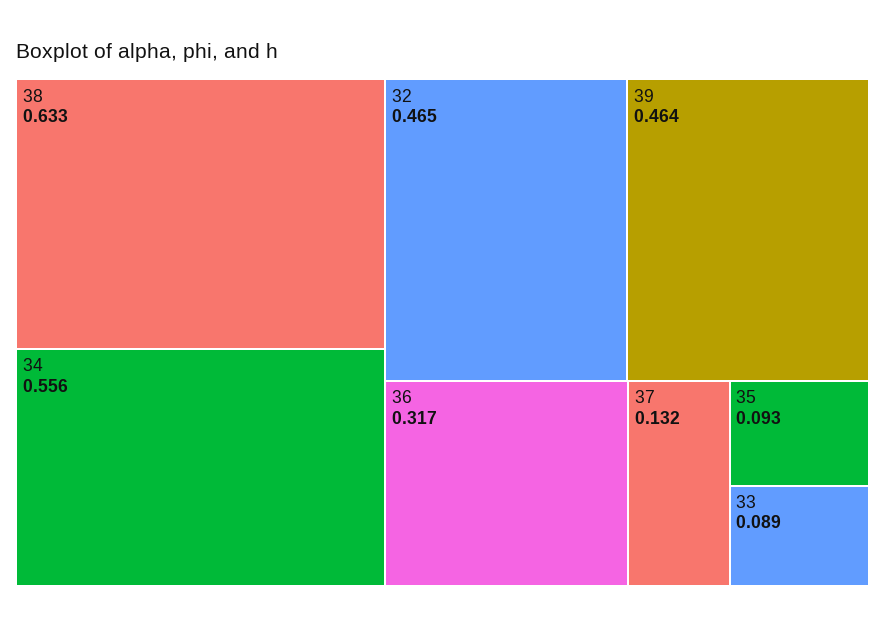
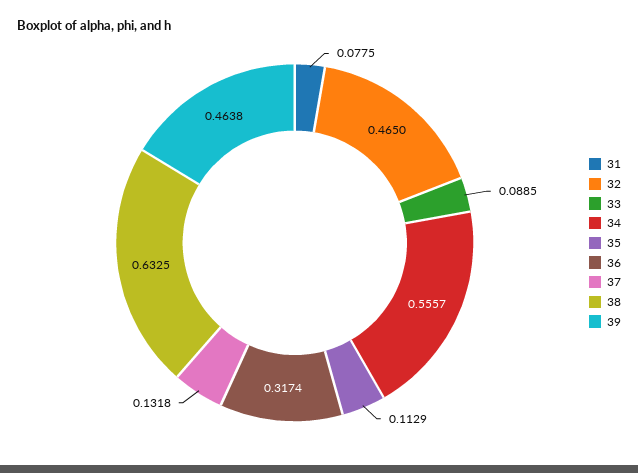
35: 0.093 -> 0.1129
31: none -> 0.0775

